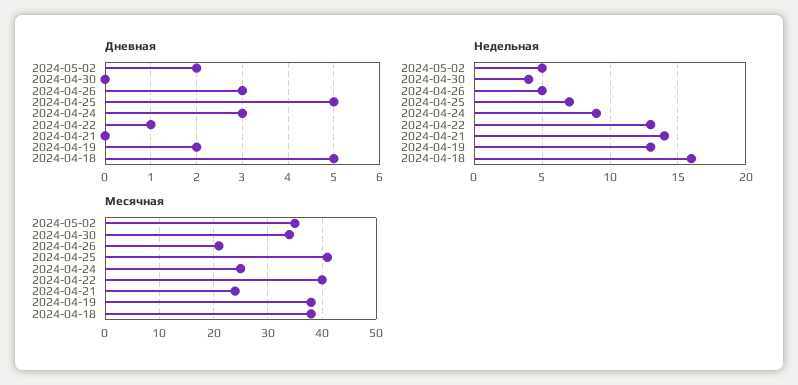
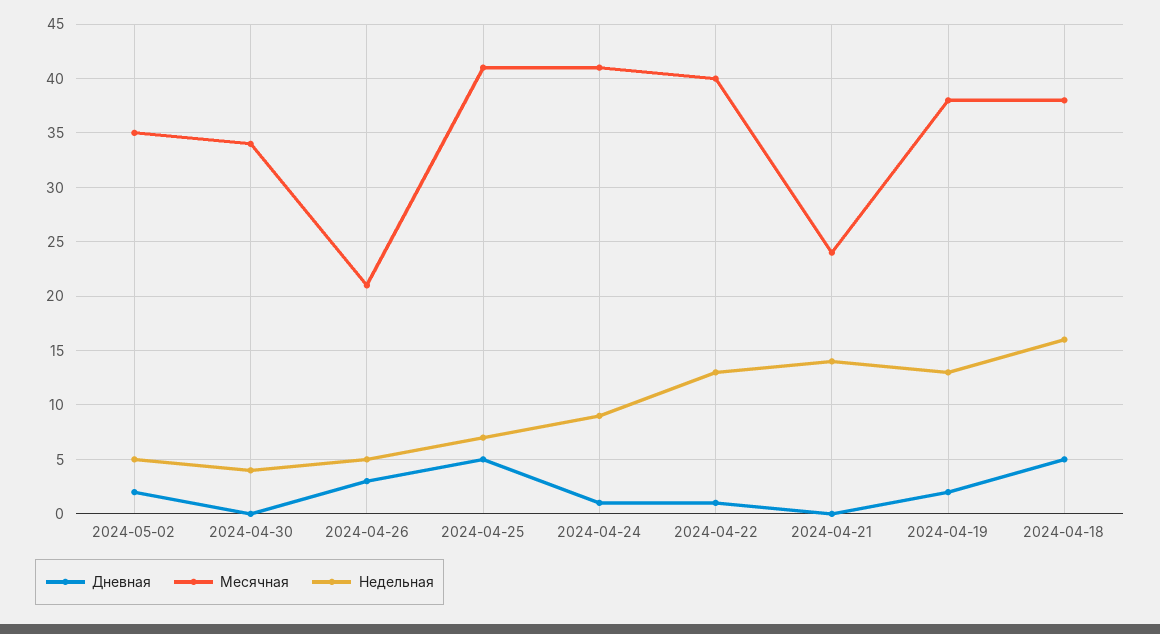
Дневная, 2024-04-24: 3 -> 1
Месячная, 2024-04-24: 25 -> 41

